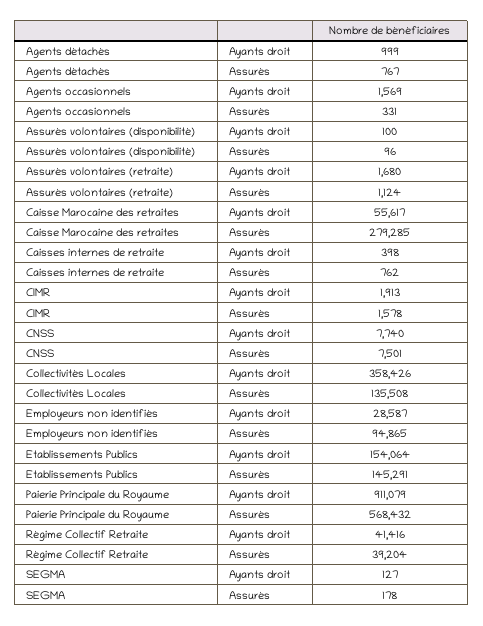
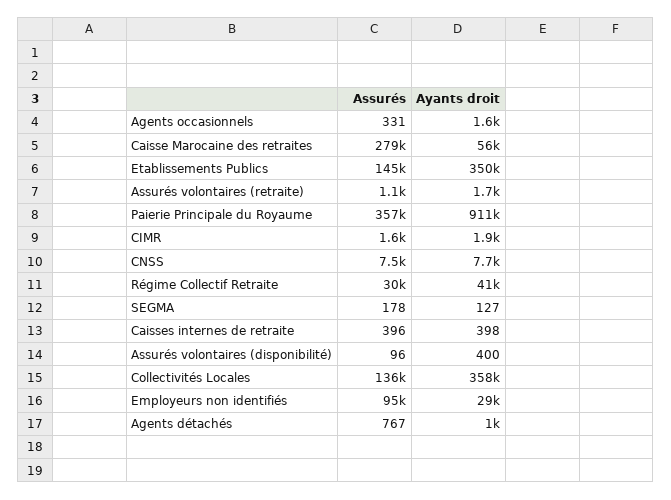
Assurés volontaires (disponibilité), Ayants droit: 100 -> 400
Caisses internes de retraite, Assurés: 762 -> 396
Etablissements Publics, Ayants droit: 154064 -> 350000
Paierie Principale du Royaume, Assurés: 568432 -> 357000
Régime Collectif Retraite, Assurés: 39204 -> 30000

